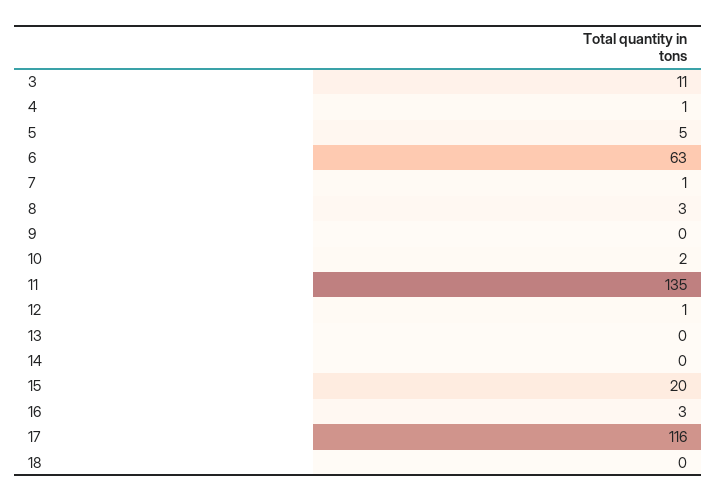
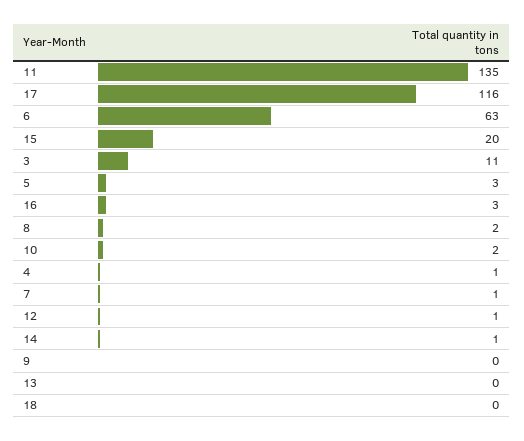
5: 5 -> 3
8: 3 -> 2
14: 0 -> 1

